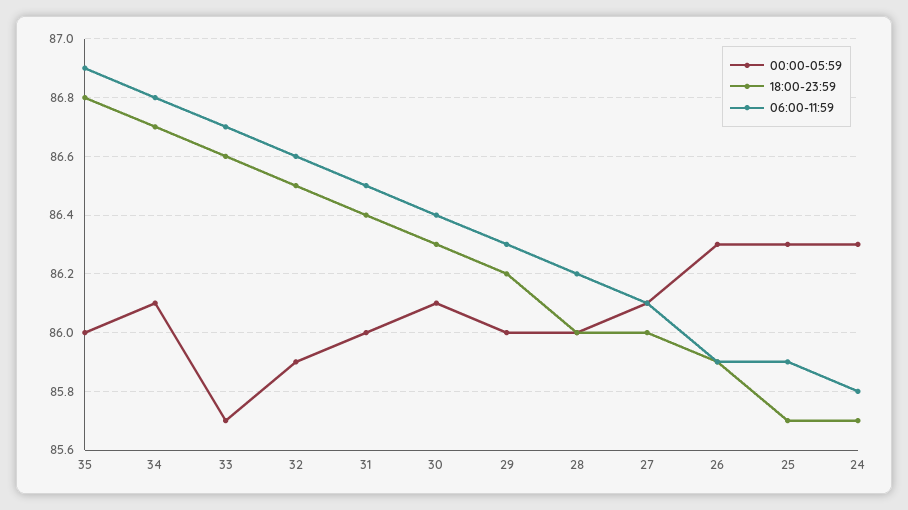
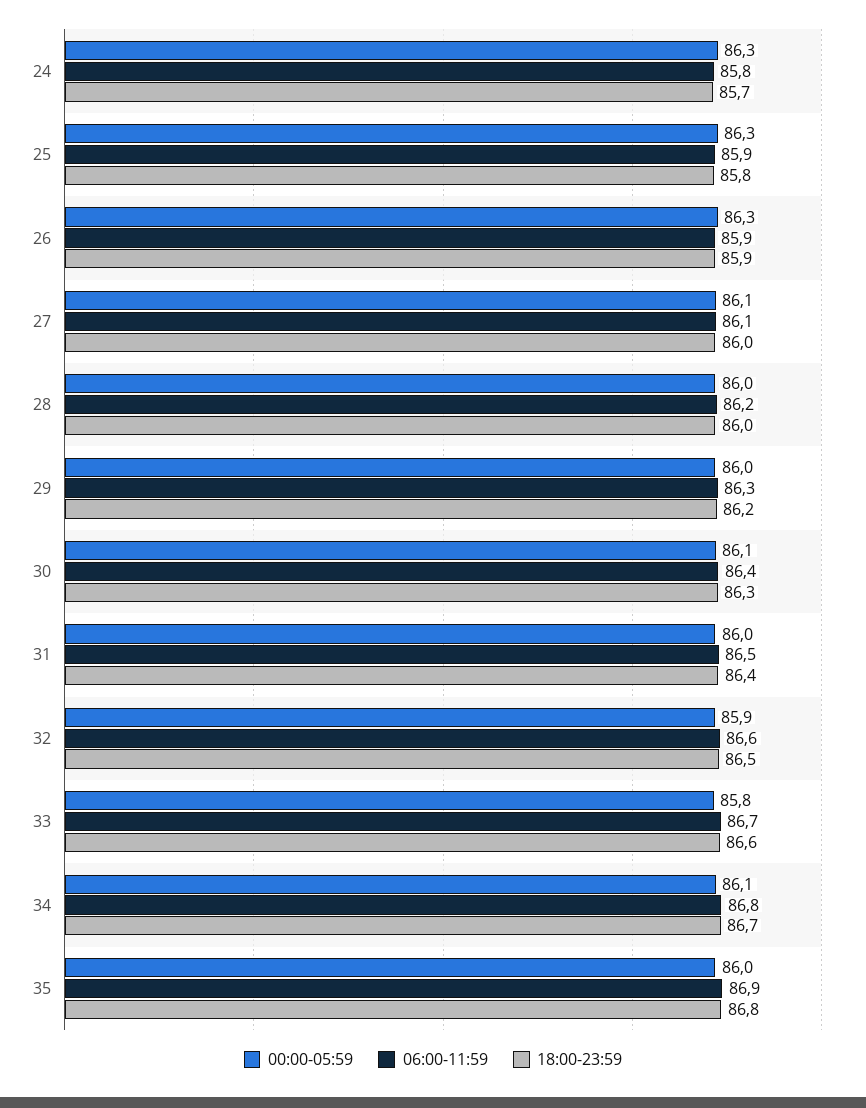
00:00-05:59, 33: 85.7 -> 85.8
18:00-23:59, 25: 85.7 -> 85.8

